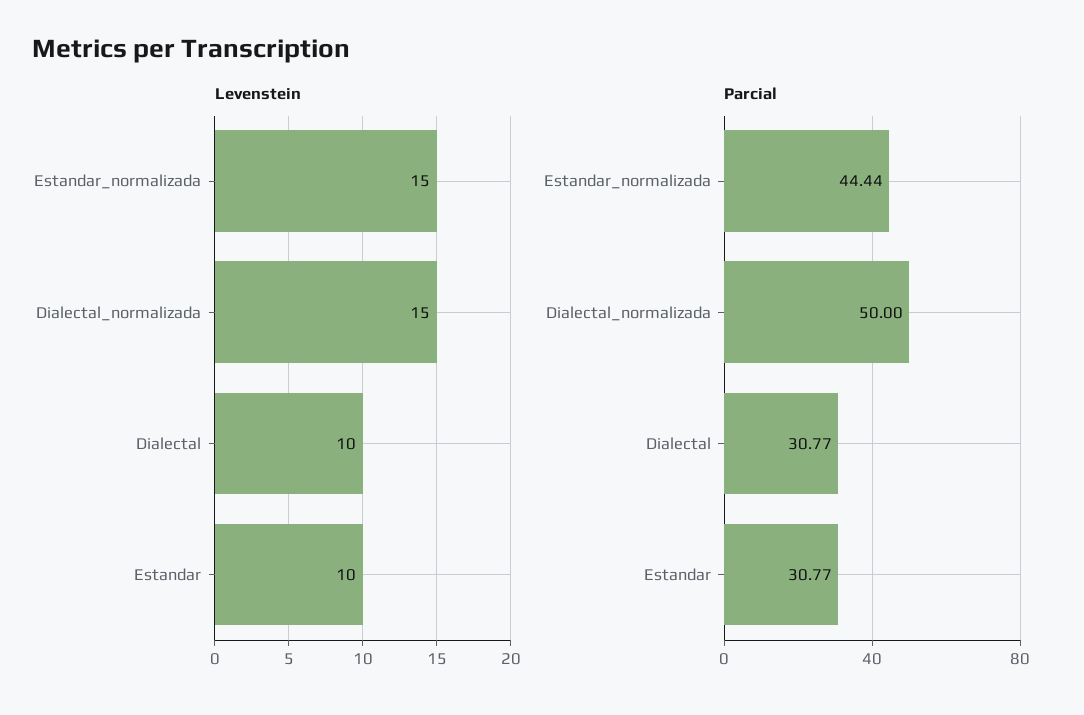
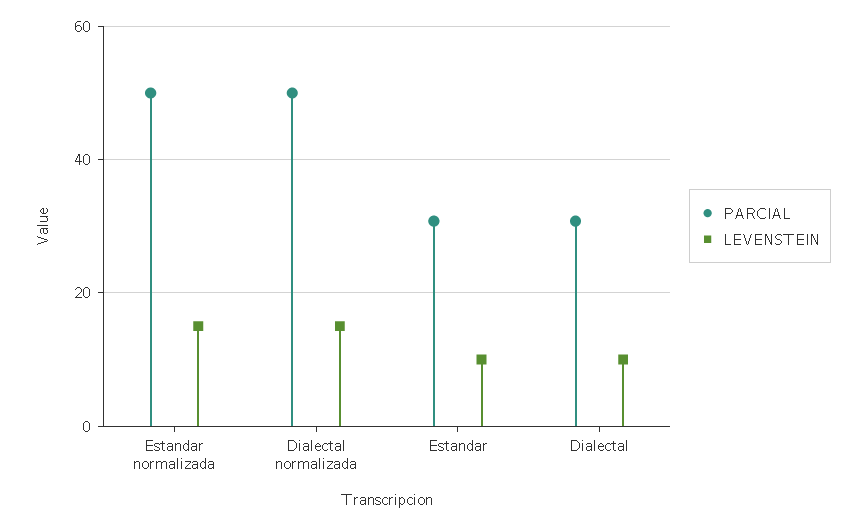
Parcial, Estandar_normalizada: 44.44 -> 50

